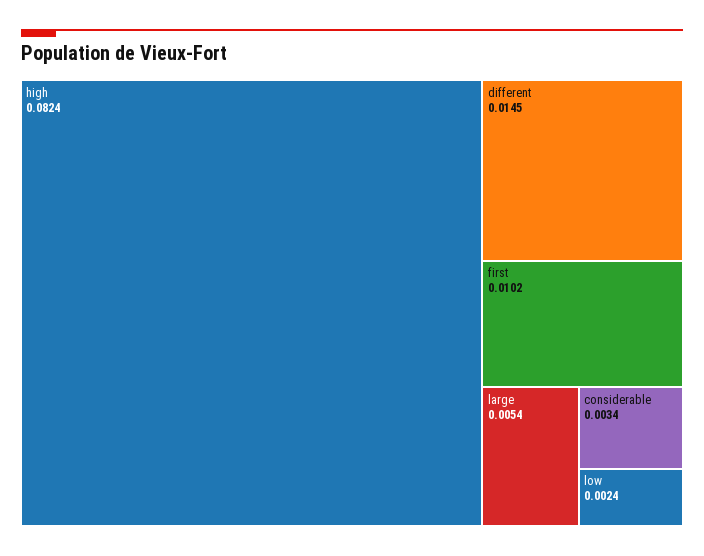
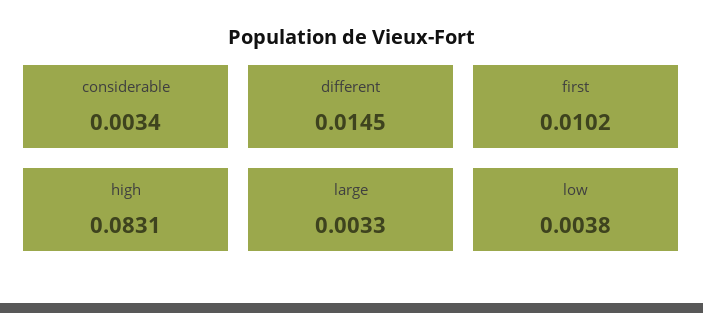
high: 0.0824 -> 0.0831
large: 0.0054 -> 0.0033
low: 0.0024 -> 0.0038

